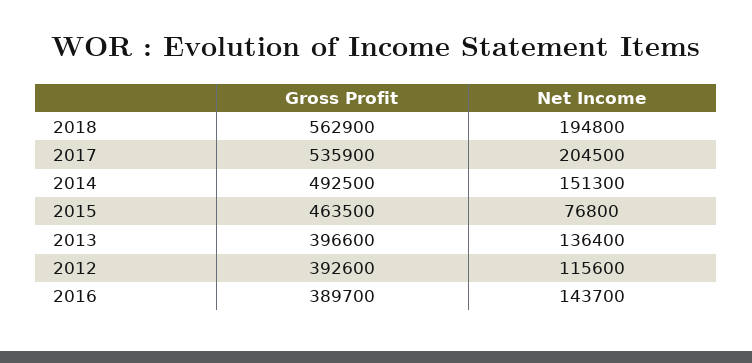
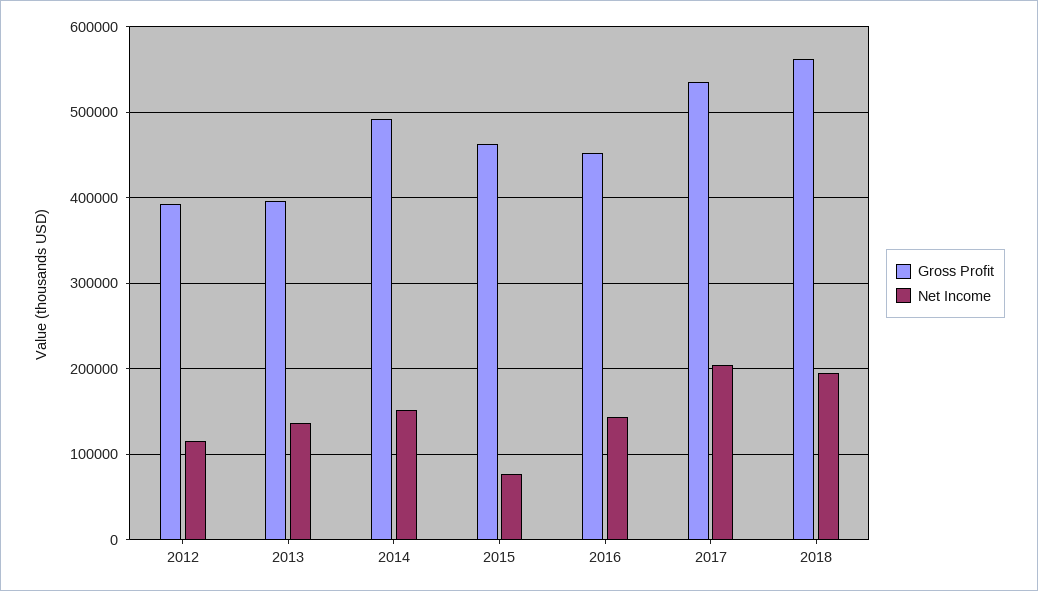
Gross Profit, 2016: 389700 -> 450000

